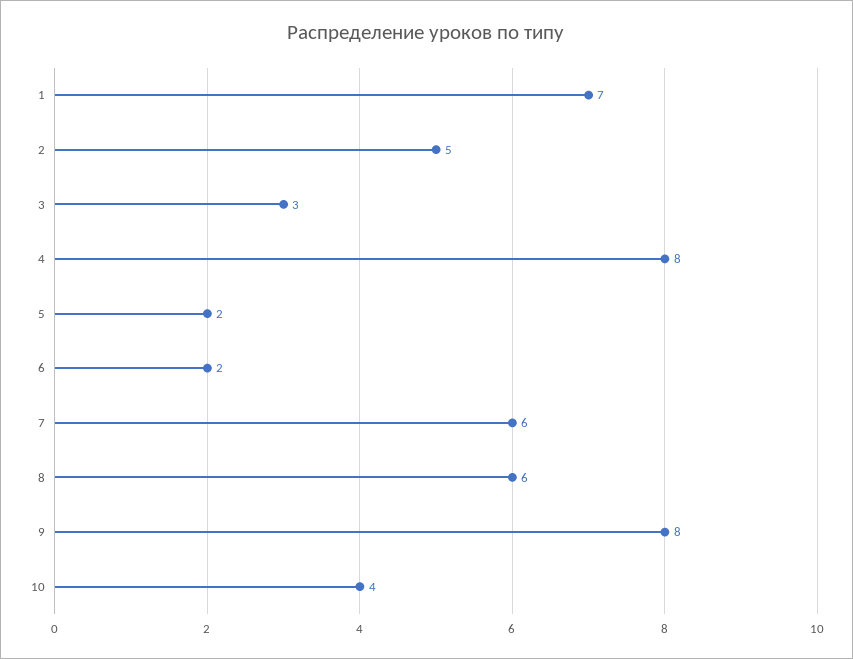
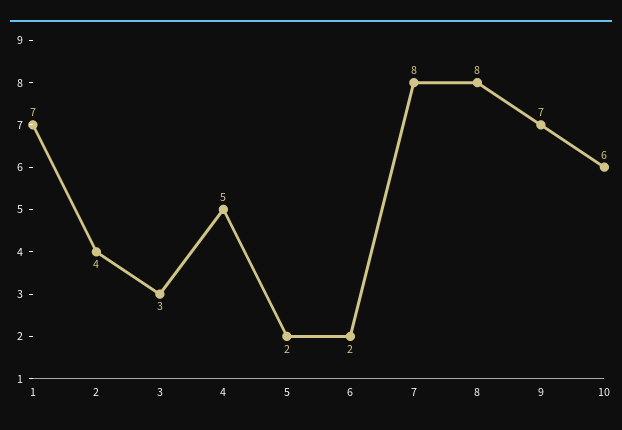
2: 5 -> 4
4: 8 -> 5
7: 6 -> 8
8: 6 -> 8
9: 8 -> 7
10: 4 -> 6

